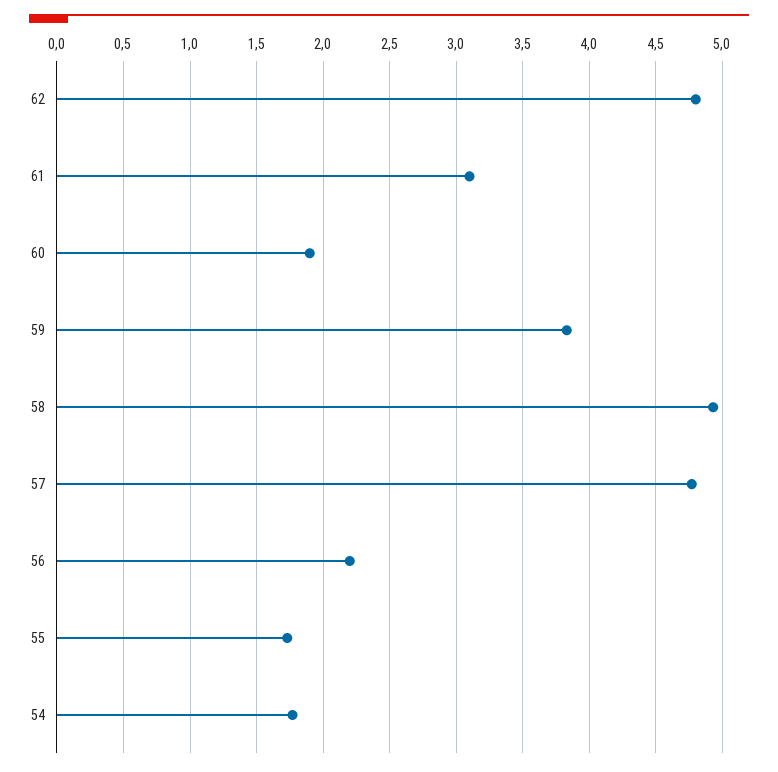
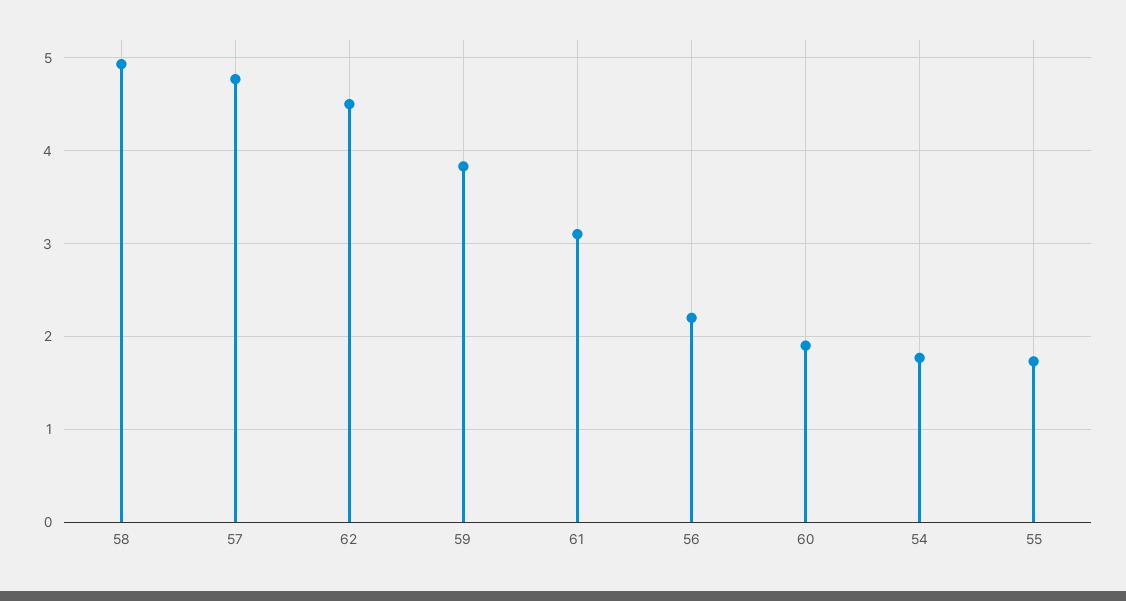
62: 4.8 -> 4.5

